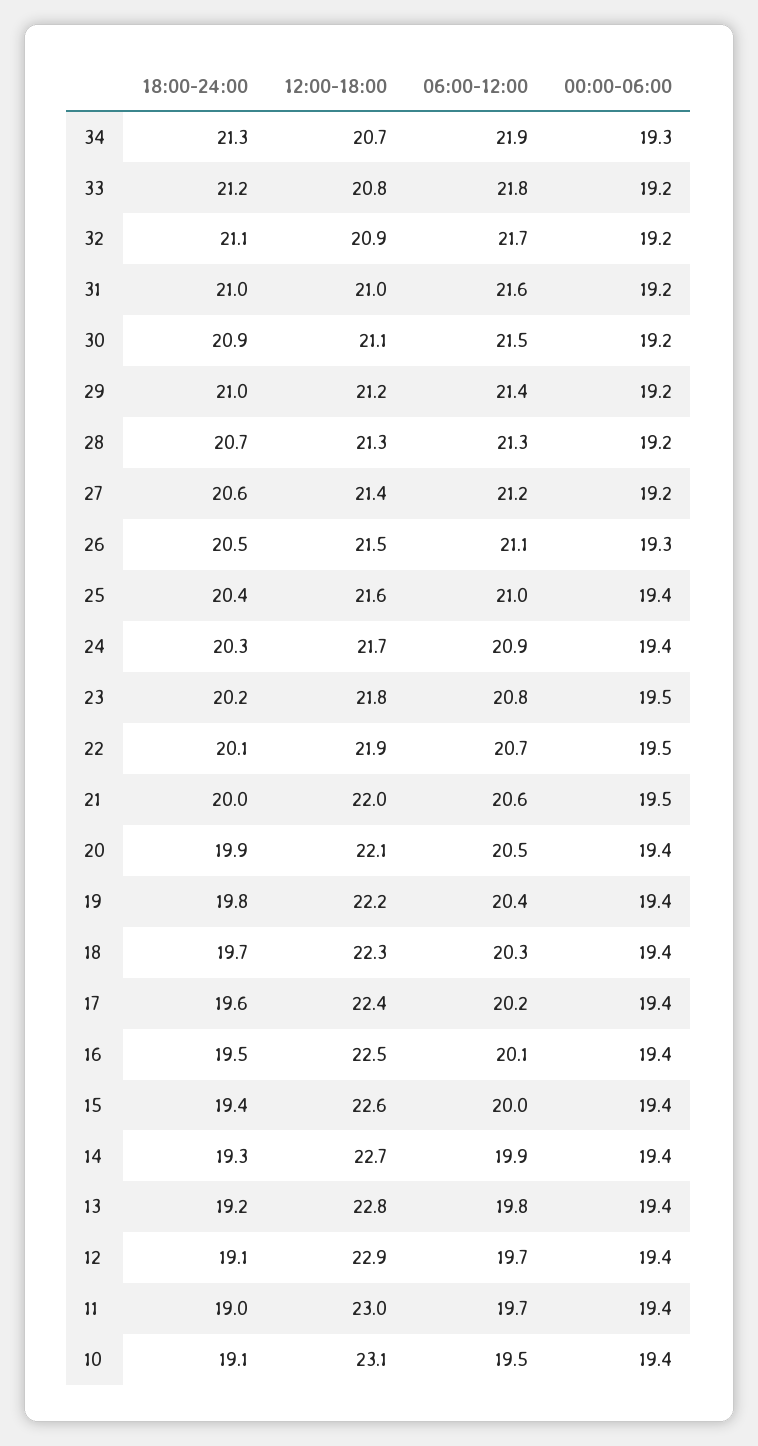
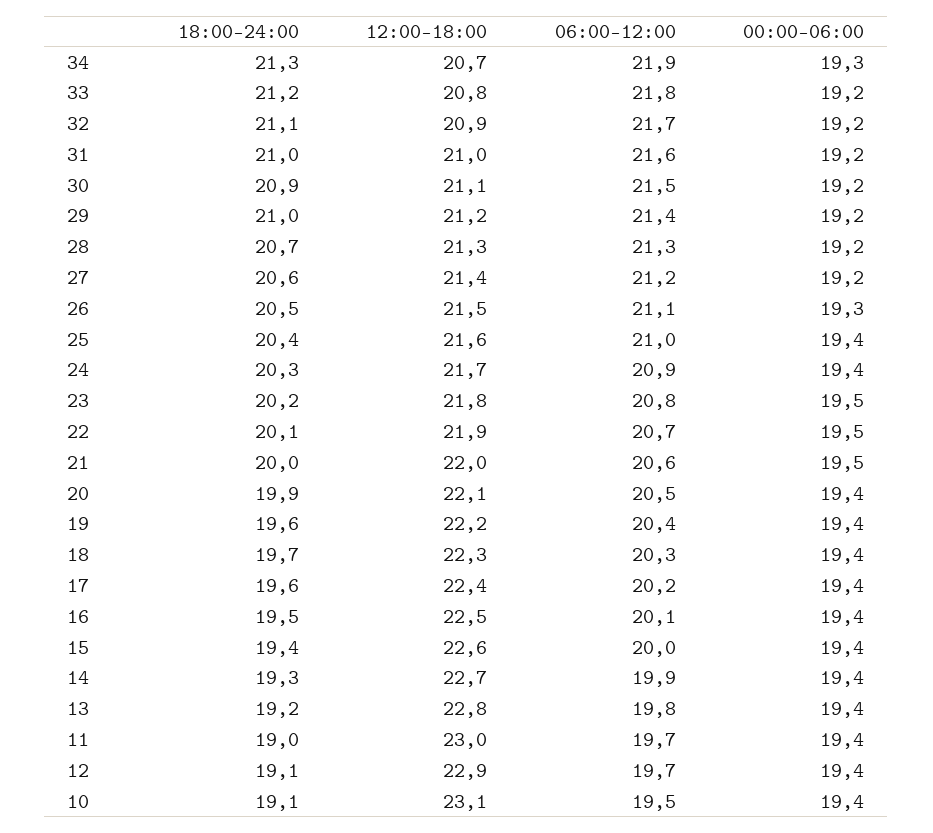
18:00-24:00, 19: 19.8 -> 19.6

